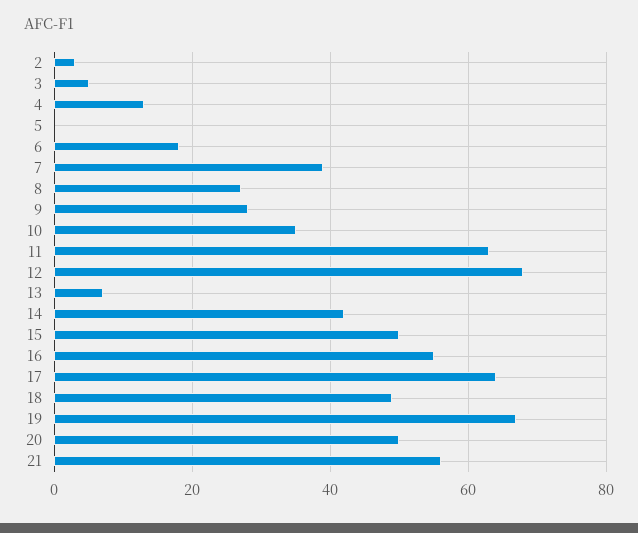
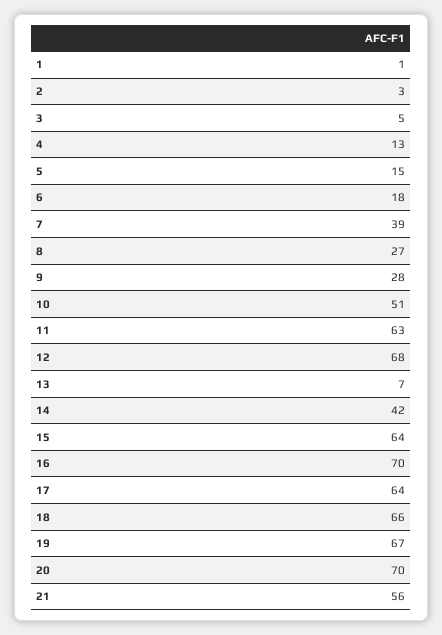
5: 0 -> 15
10: 35 -> 51
15: 50 -> 64
16: 55 -> 70
18: 50 -> 66
20: 50 -> 70
1: none -> 1

